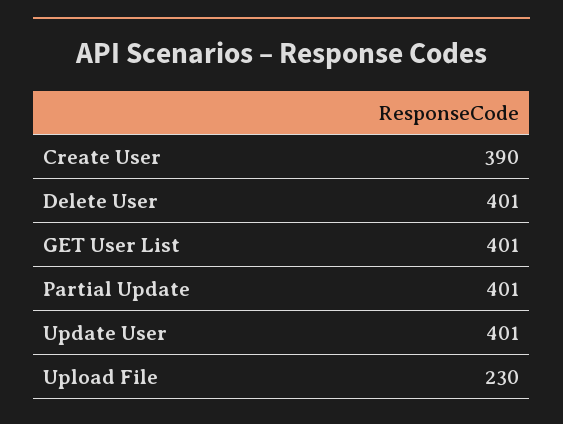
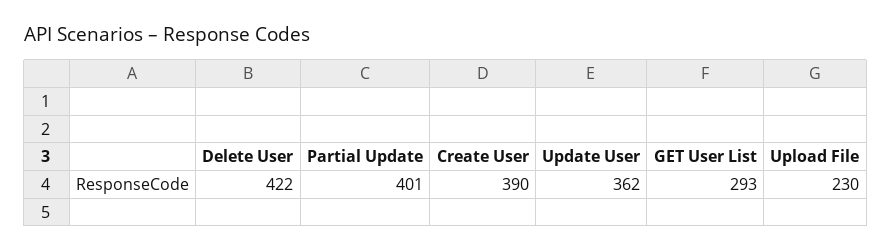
Delete User: 401 -> 422
GET User List: 401 -> 293
Update User: 401 -> 362

